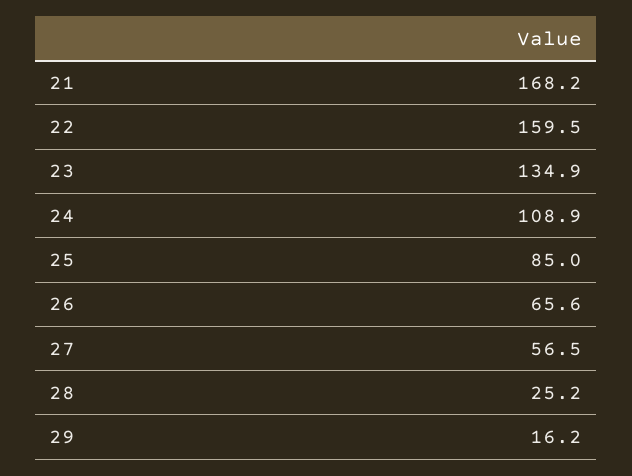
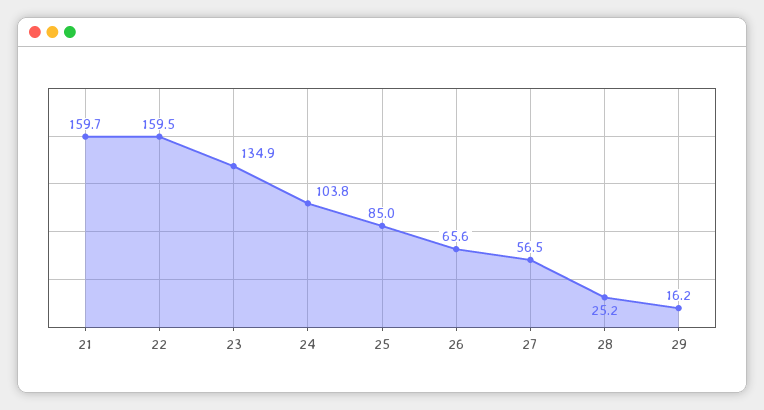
21: 168.2 -> 159.7
24: 108.9 -> 103.8

